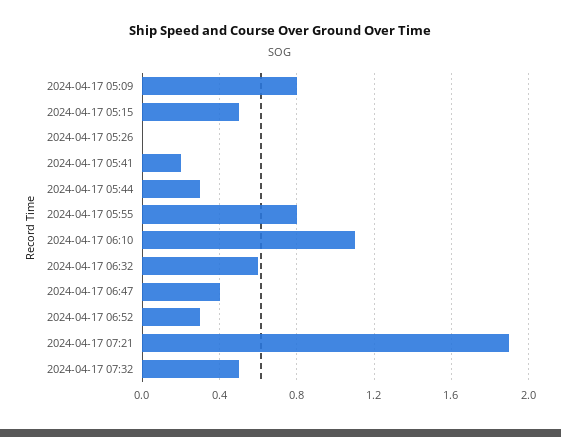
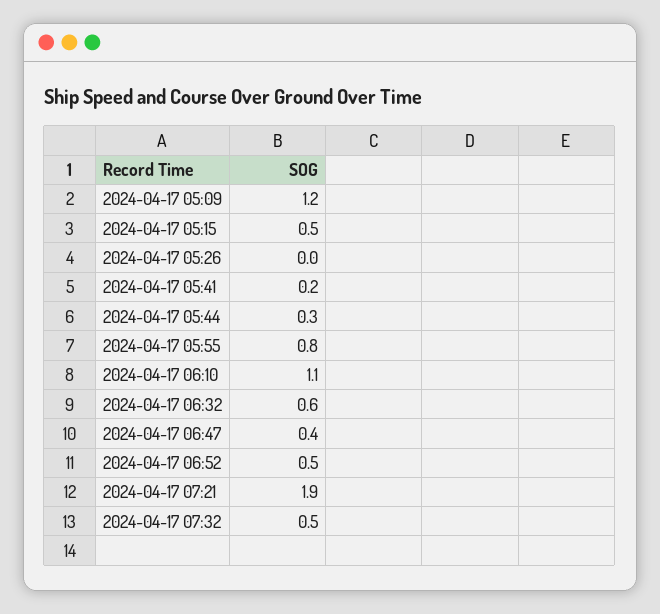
2024-04-17 05:09: 0.8 -> 1.2
2024-04-17 06:52: 0.3 -> 0.5

